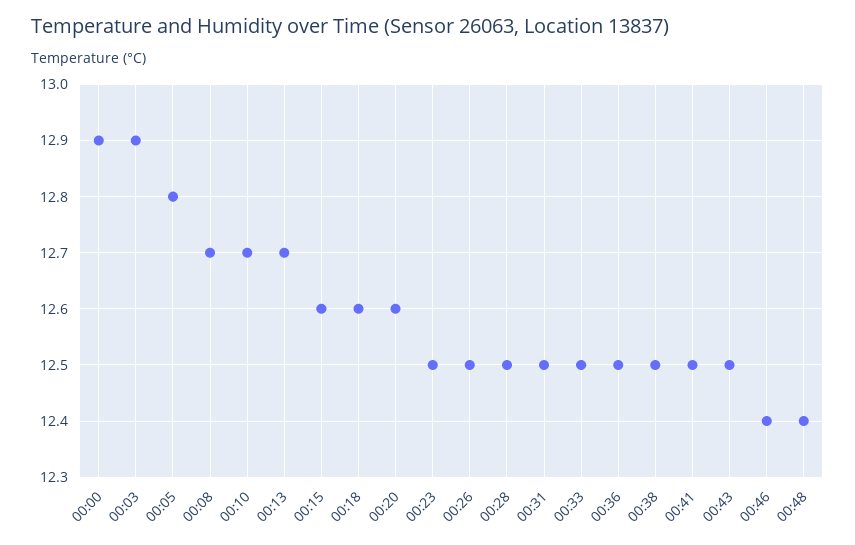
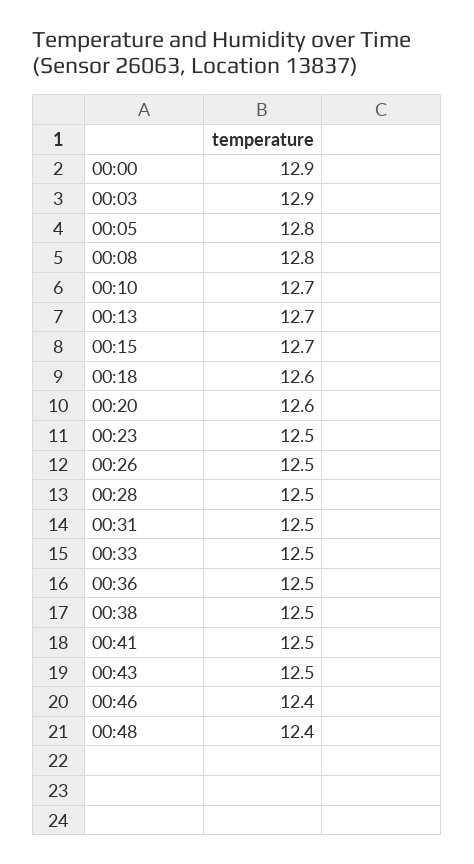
00:08: 12.7 -> 12.8
00:15: 12.6 -> 12.7

